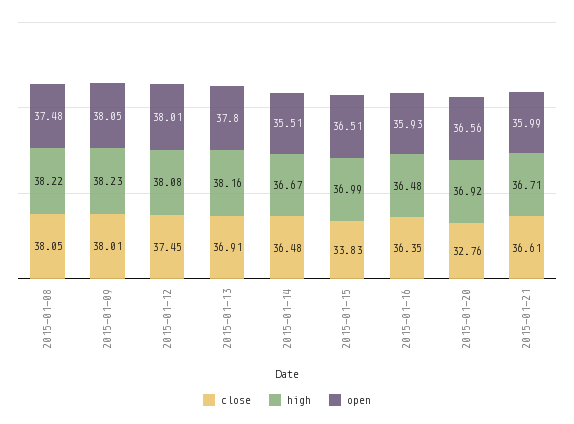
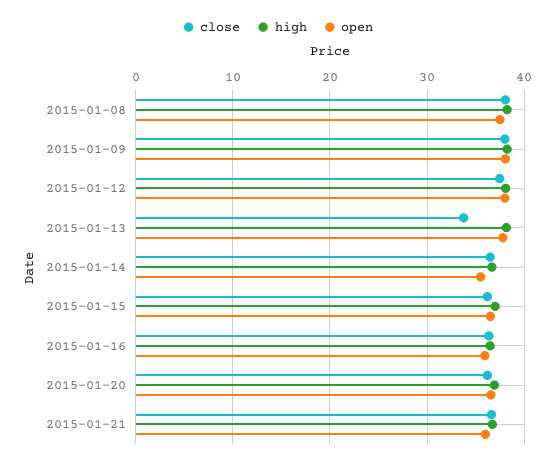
close, 2015-01-13: 36.91 -> 34
close, 2015-01-15: 33.83 -> 36
close, 2015-01-20: 32.76 -> 36

